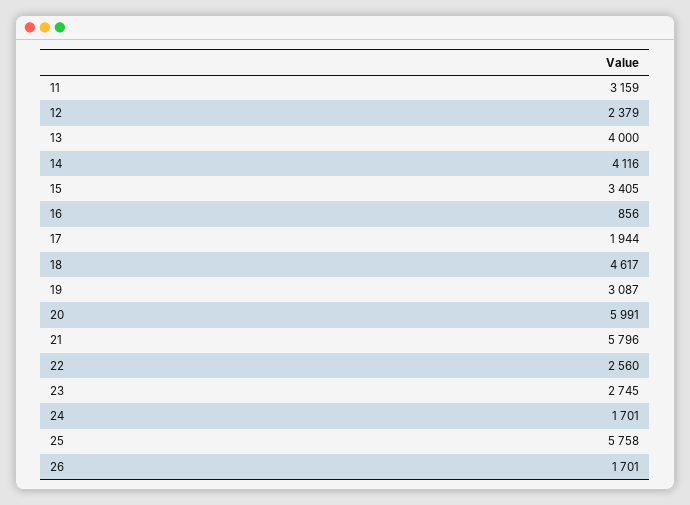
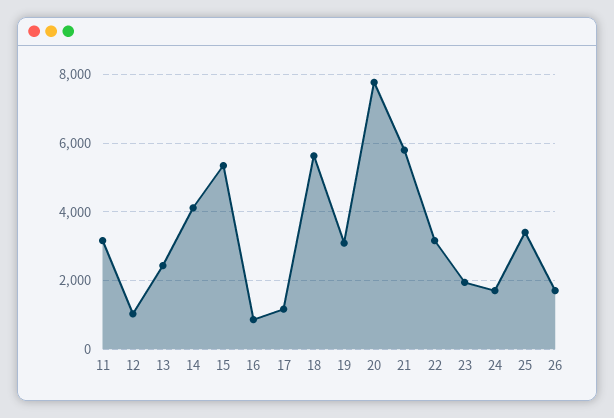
12: 2379 -> 1000
13: 4000 -> 2400
15: 3405 -> 5400
17: 1944 -> 1200
18: 4617 -> 5600
20: 5991 -> 7800
22: 2560 -> 3200
23: 2745 -> 2000
25: 5758 -> 3400

